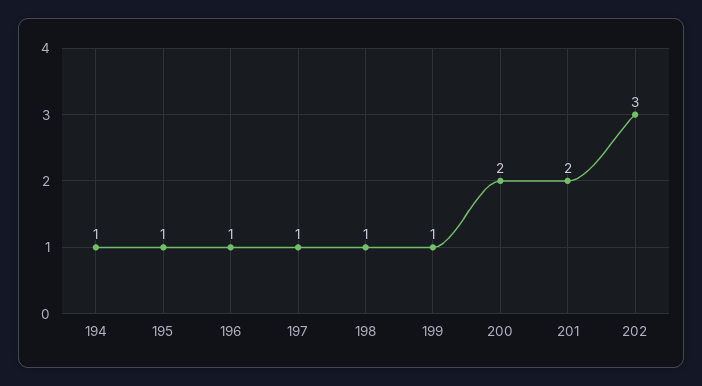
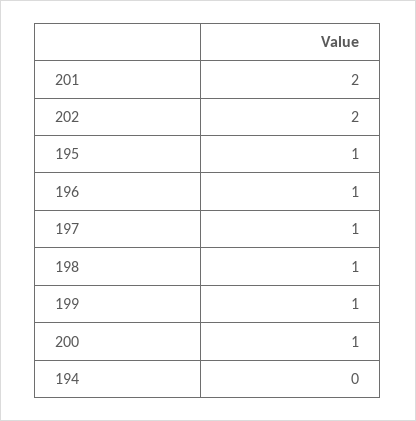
194: 1 -> 0
200: 2 -> 1
202: 3 -> 2

